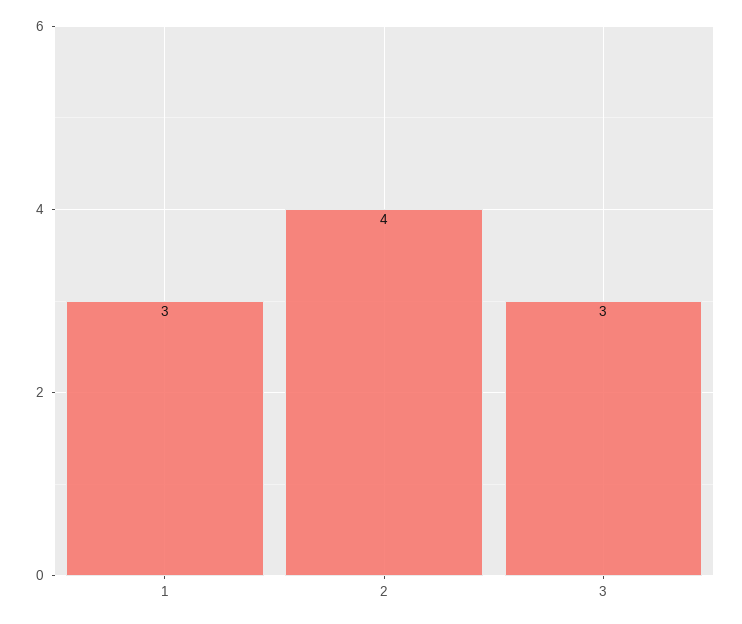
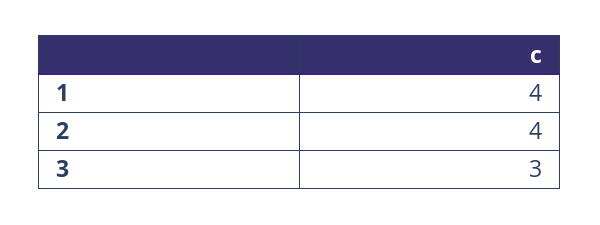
1: 3 -> 4

